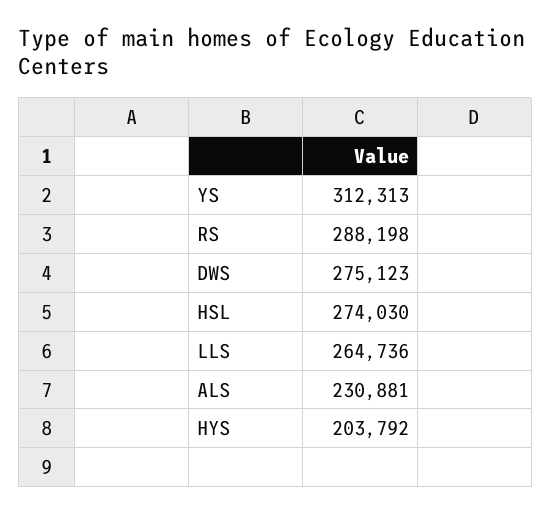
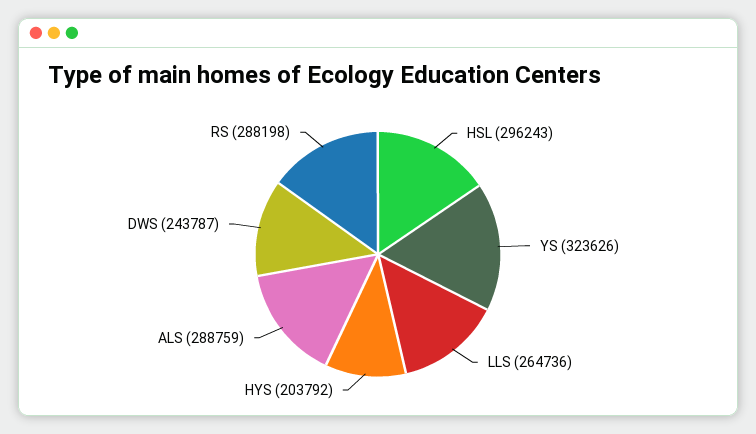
YS: 312313 -> 323626
DWS: 275123 -> 243787
HSL: 274030 -> 296243
ALS: 230881 -> 288759

